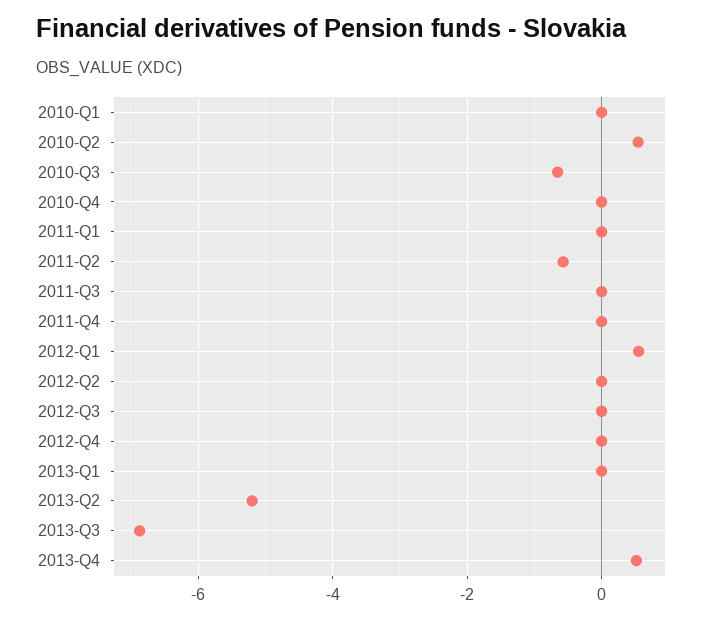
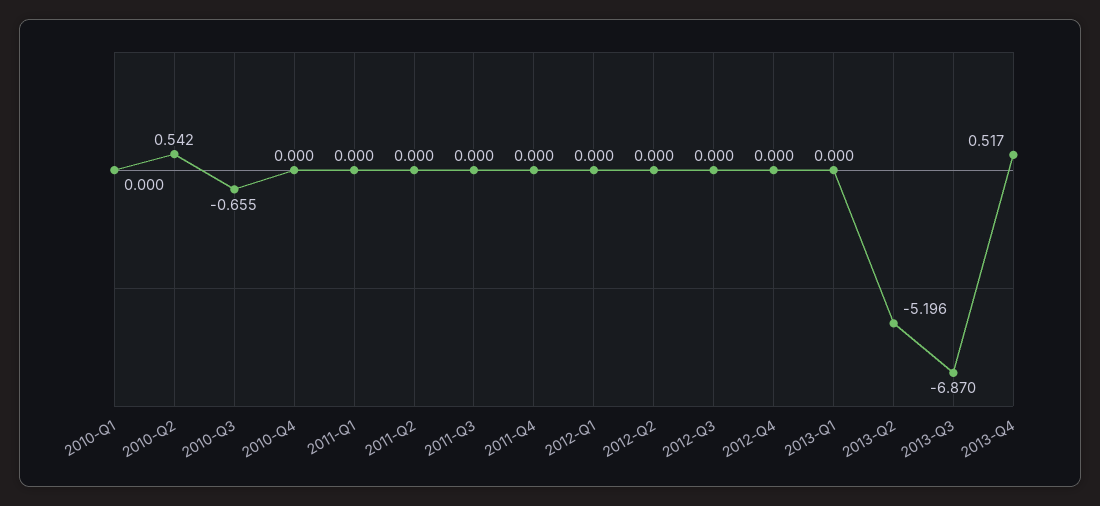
2011-Q2: -0.6 -> 0
2012-Q1: 0.6 -> 0

